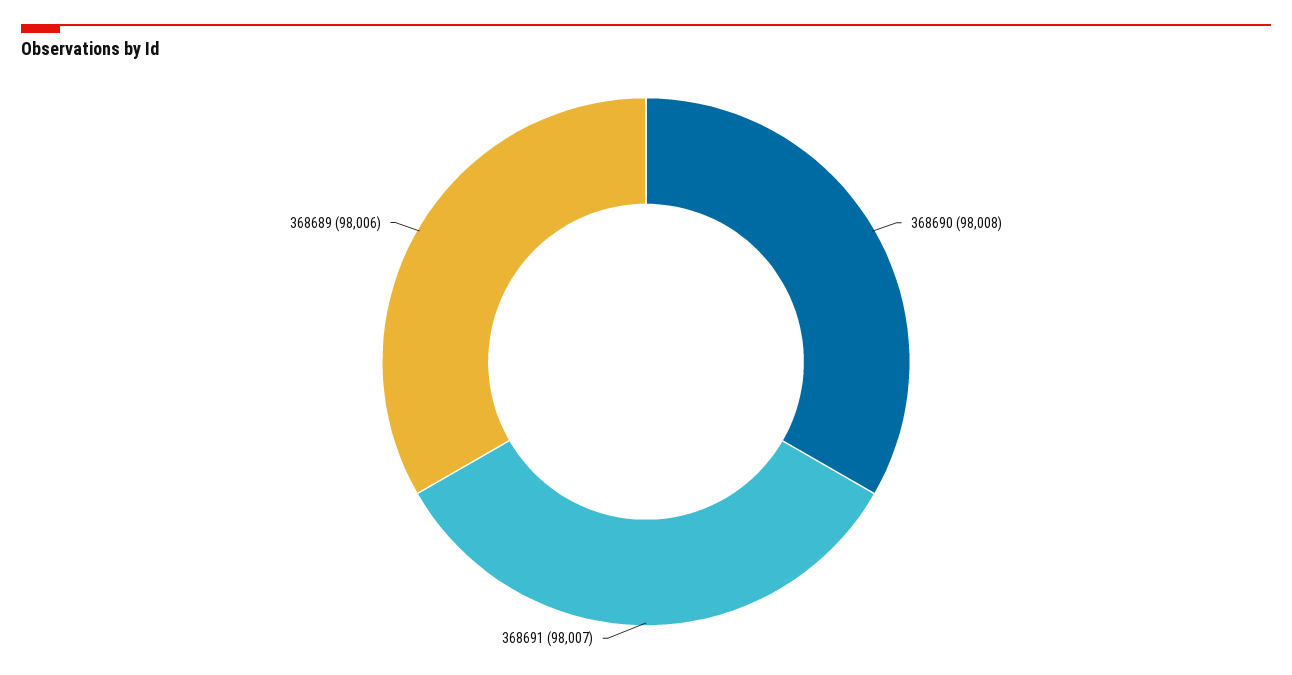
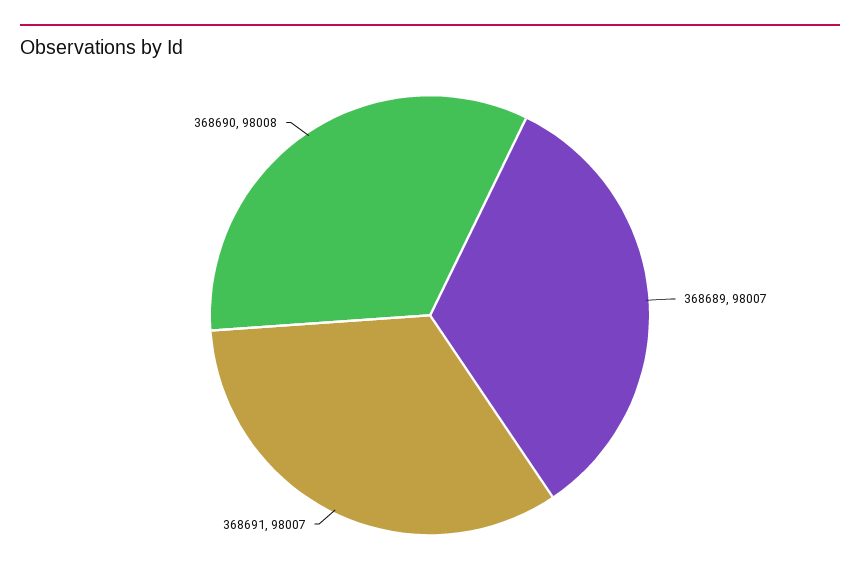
368689: 98006 -> 98007

